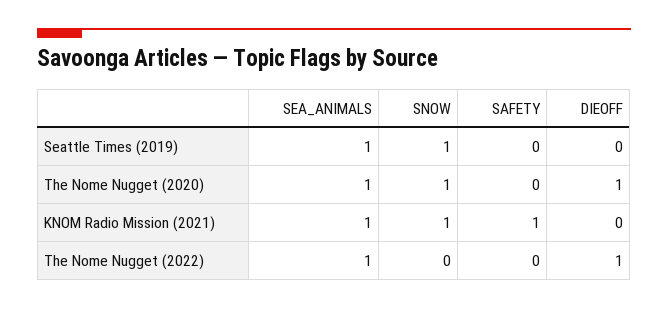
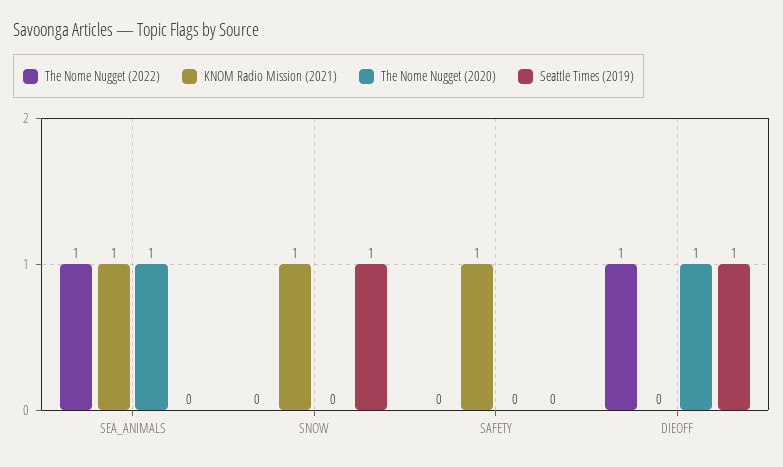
Seattle Times (2019), SEA_ANIMALS: 1 -> 0
Seattle Times (2019), DIEOFF: 0 -> 1
The Nome Nugget (2020), SNOW: 1 -> 0

